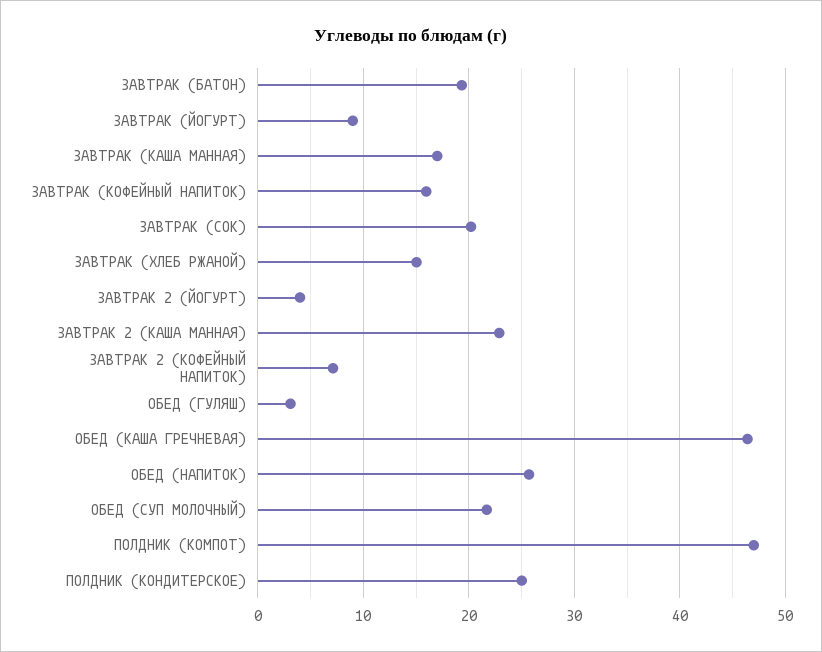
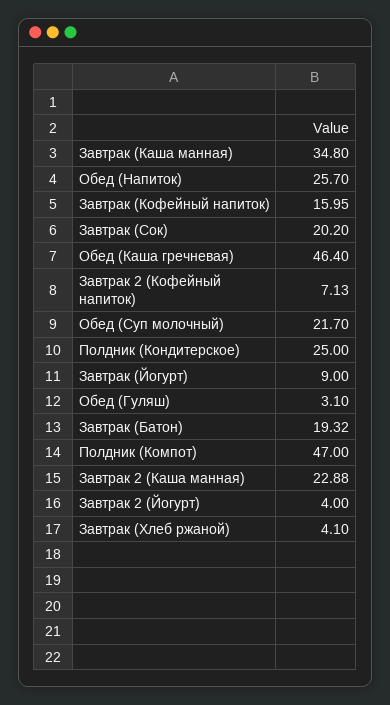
ЗАВТРАК (КАША МАННАЯ): 17 -> 34.8
ЗАВТРАК (ХЛЕБ РЖАНОЙ): 15 -> 4.1

